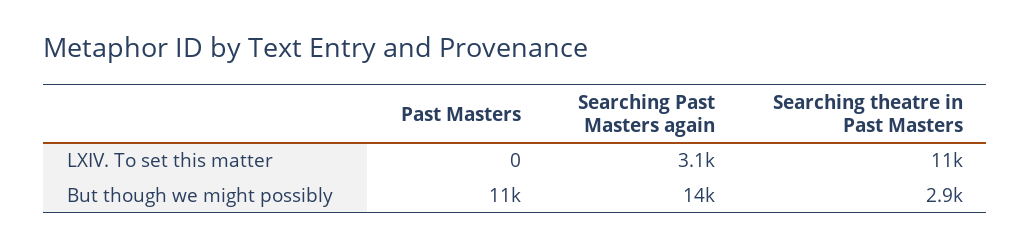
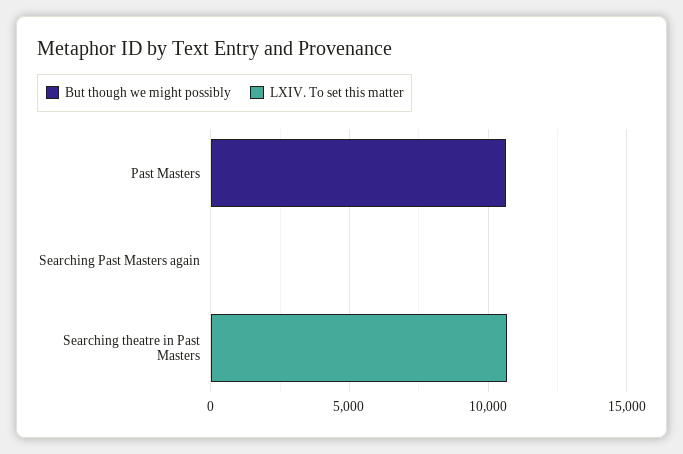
LXIV. To set this matter, Searching Past Masters again: 3100 -> 0
But though we might possibly, Searching Past Masters again: 14000 -> 0
But though we might possibly, Searching theatre in Past Masters: 2900 -> 0

